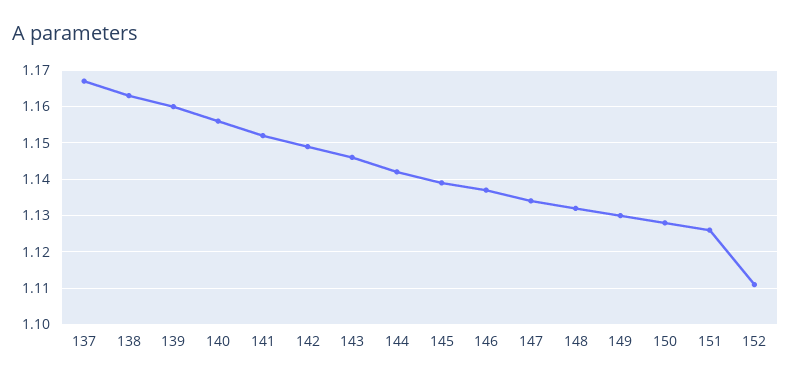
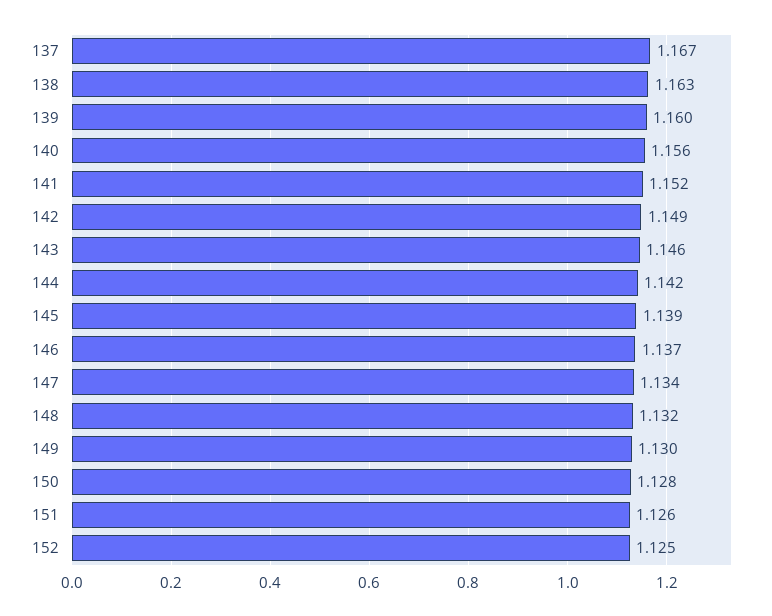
152: 1.11 -> 1.125

